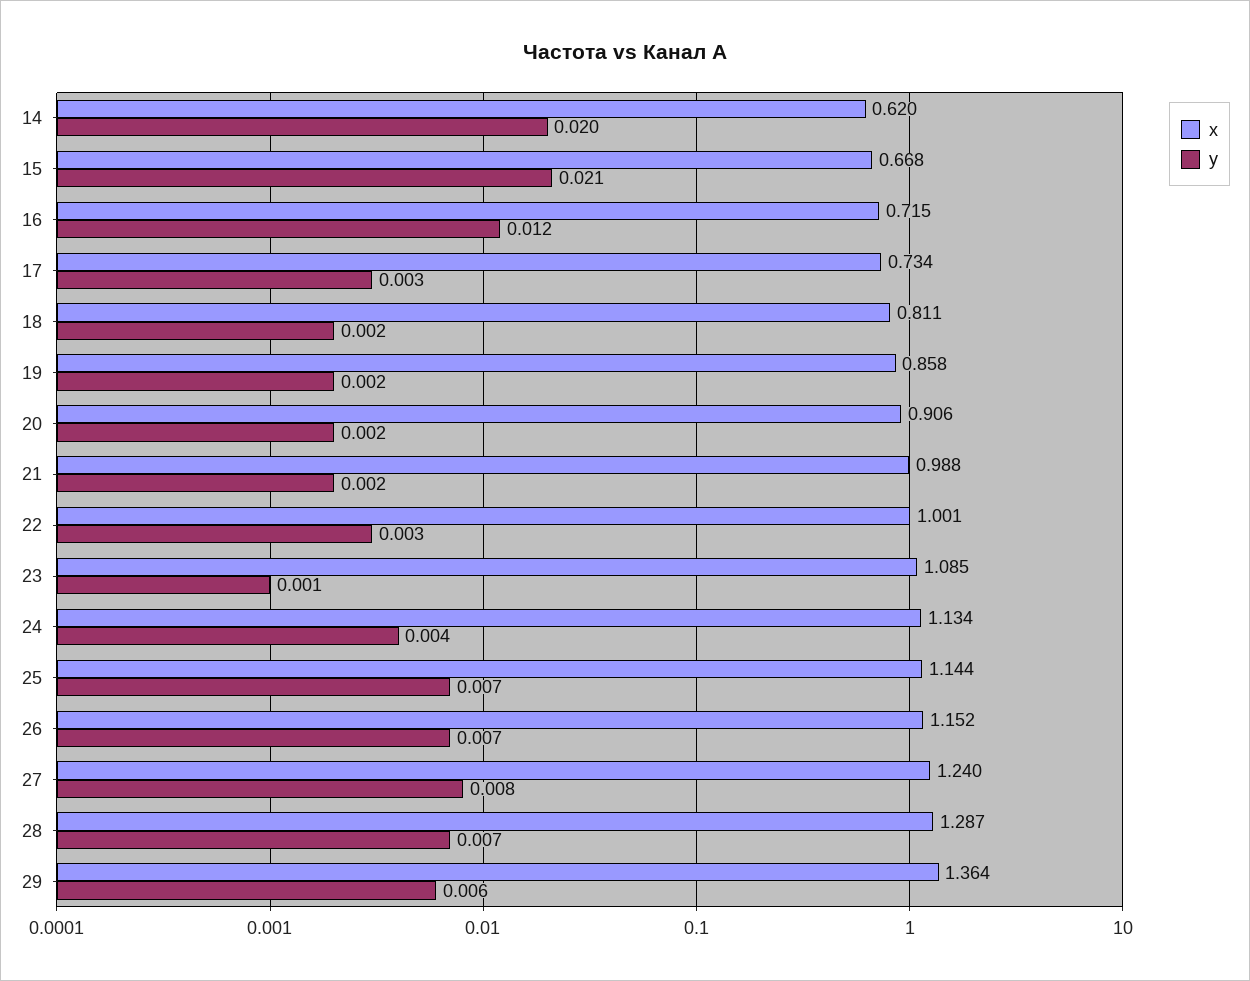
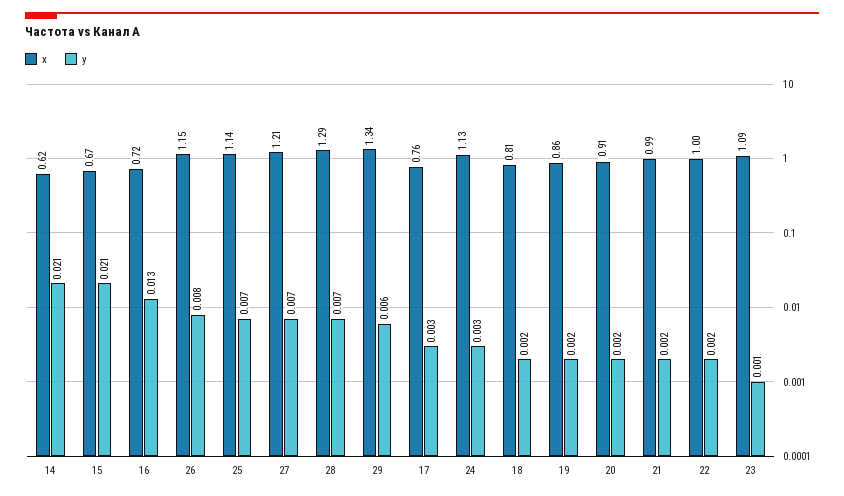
y, 14: 0.02 -> 0.021
y, 16: 0.012 -> 0.013
x, 17: 0.734 -> 0.76
y, 22: 0.003 -> 0.002
y, 24: 0.004 -> 0.003
y, 26: 0.007 -> 0.008
x, 27: 1.24 -> 1.21
y, 27: 0.008 -> 0.007
x, 29: 1.364 -> 1.34

